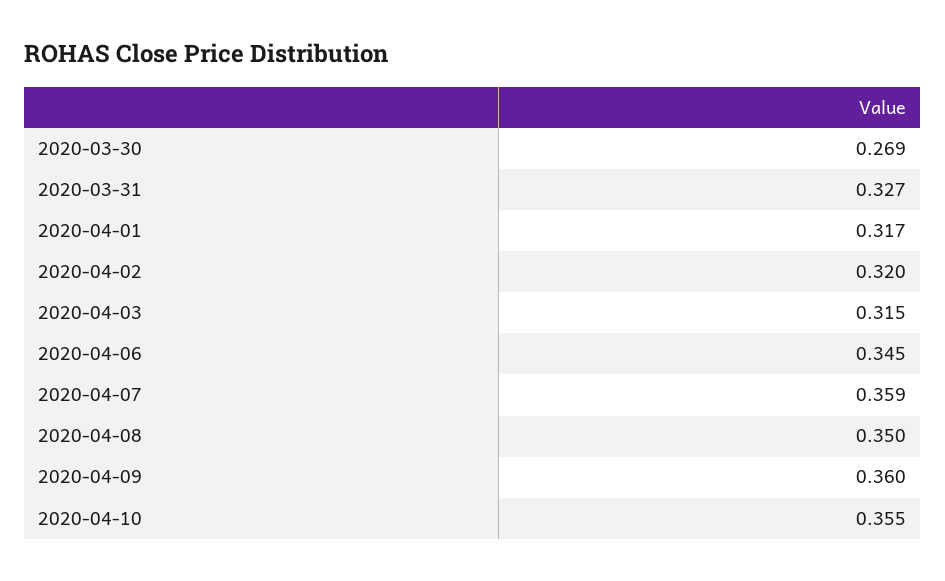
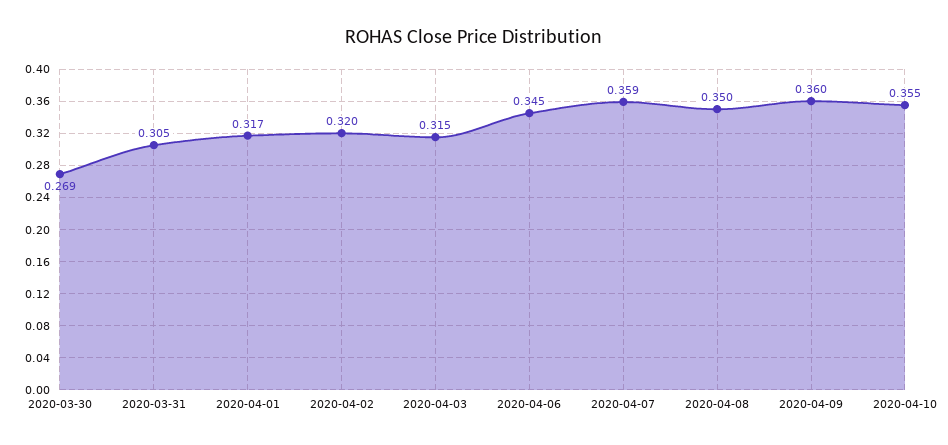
2020-03-31: 0.327 -> 0.305

